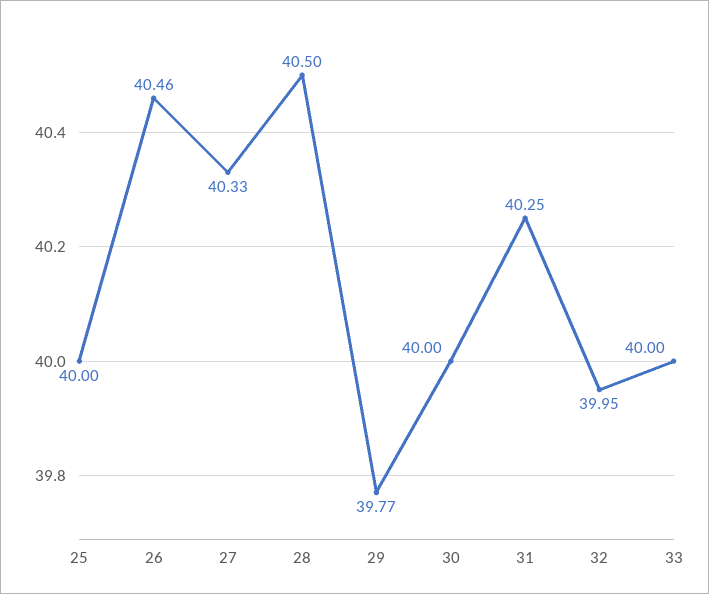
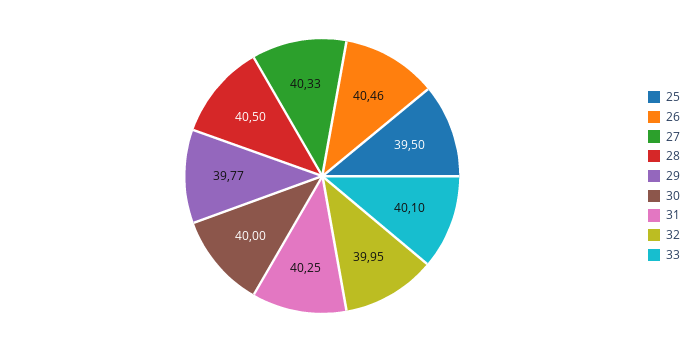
25: 40 -> 39.5
33: 40 -> 40.1

